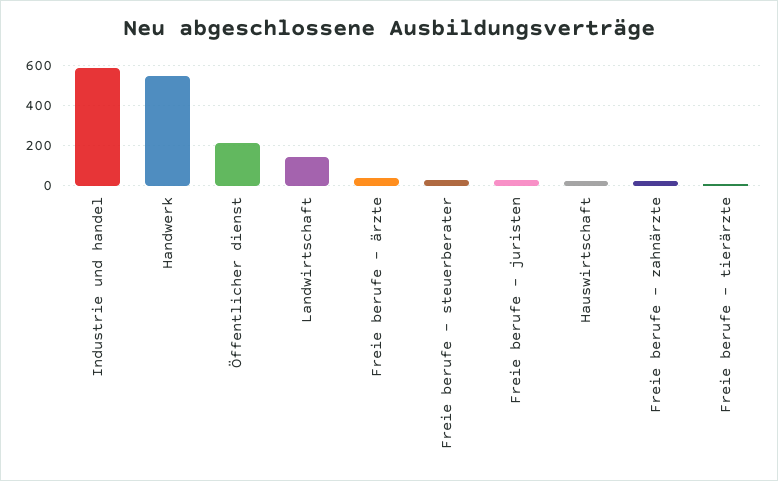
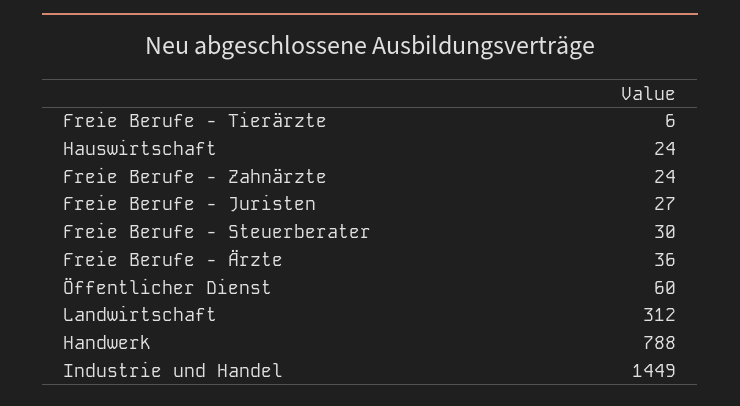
Industrie und handel: 600 -> 1449
Handwerk: 550 -> 788
Öffentlicher dienst: 200 -> 60
Landwirtschaft: 150 -> 312

